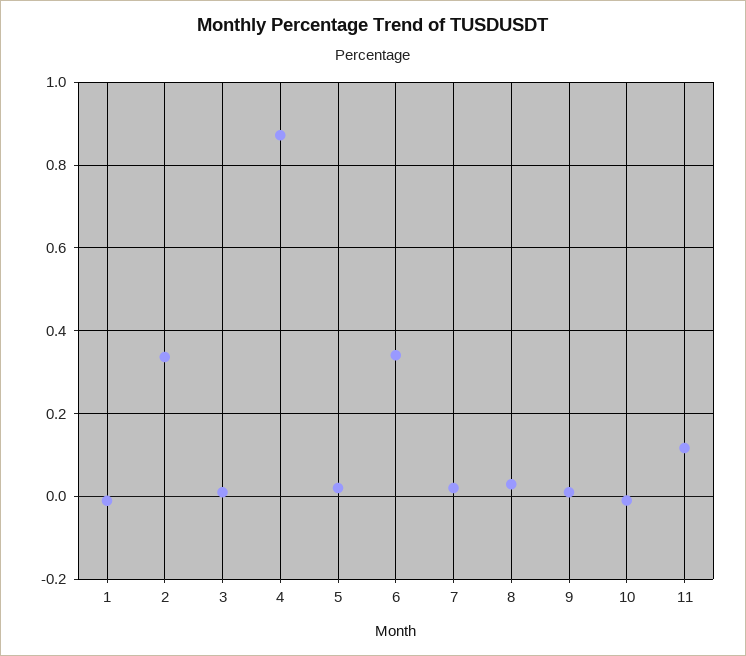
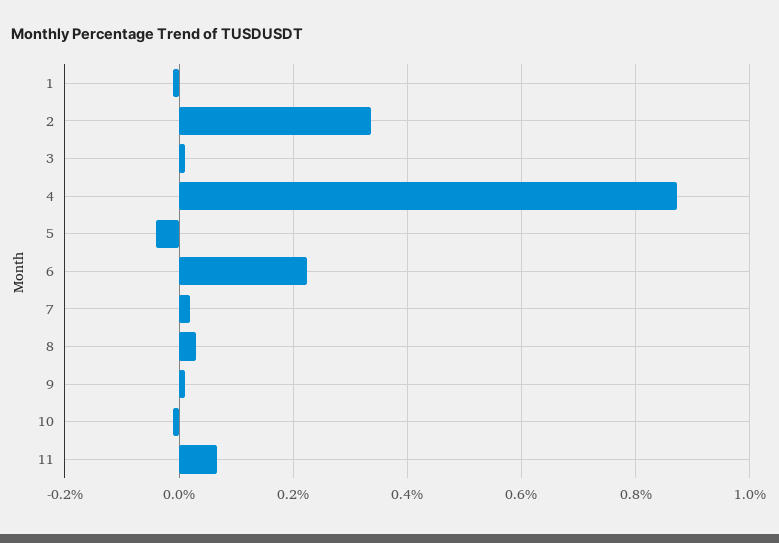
5: 0.02 -> -0.04
6: 0.34 -> 0.22
11: 0.12 -> 0.06

